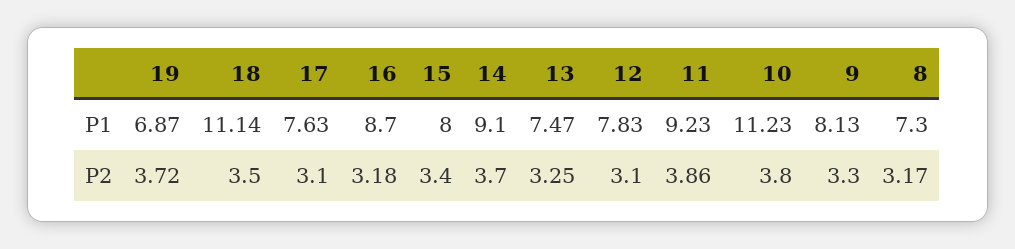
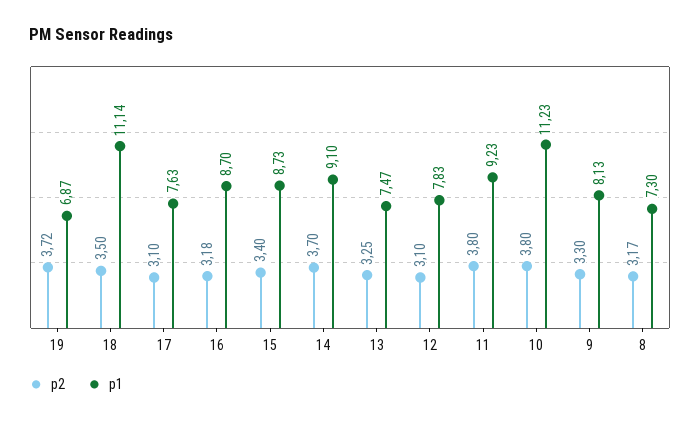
P1, 15: 8 -> 8.73
P2, 11: 3.86 -> 3.8

